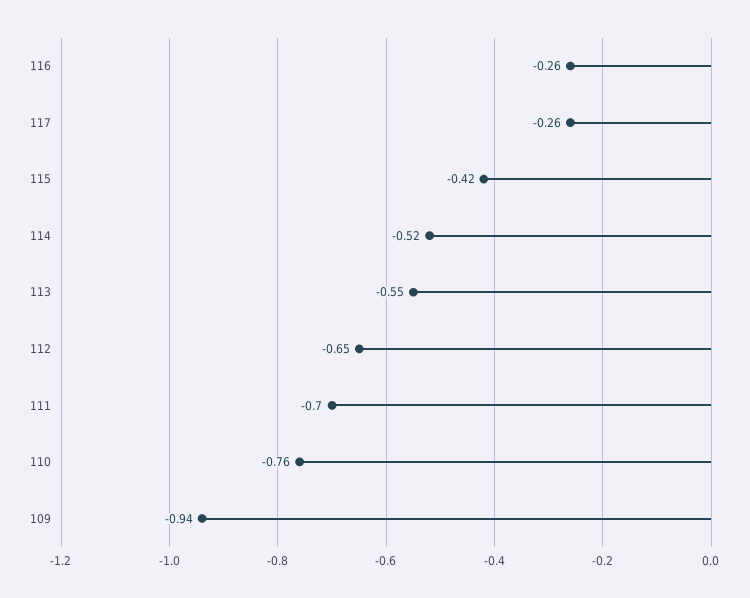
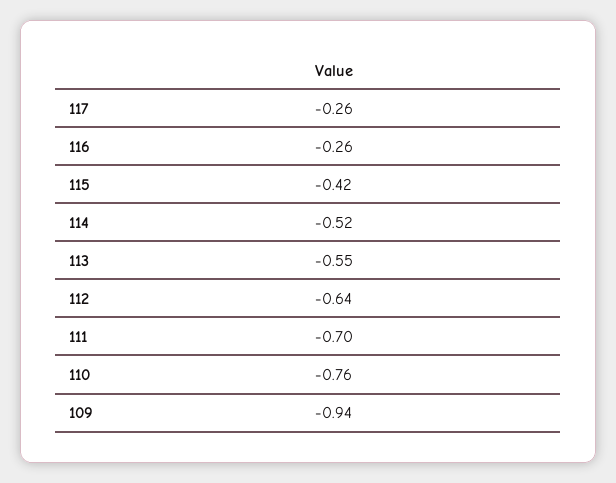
112: -0.65 -> -0.64

